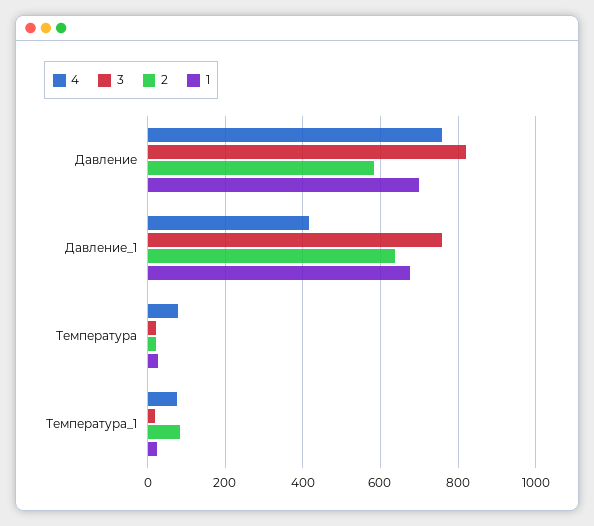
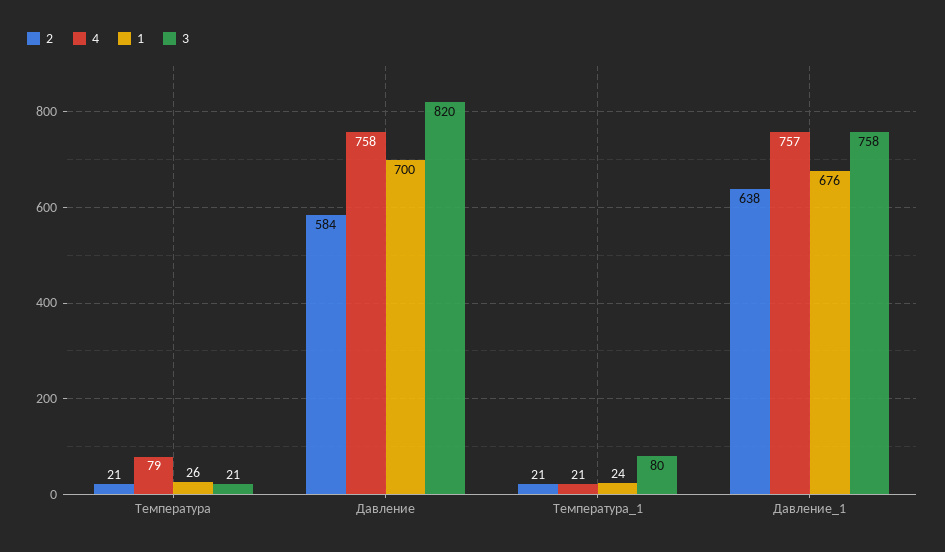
4, Давление_1: 420 -> 757
4, Температура_1: 80 -> 21
3, Температура_1: 20 -> 80
2, Температура_1: 80 -> 21

